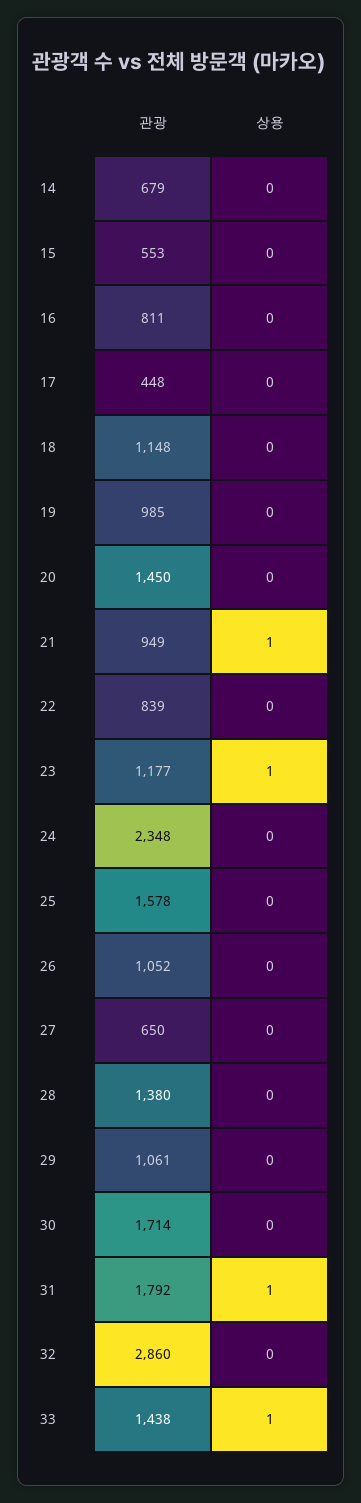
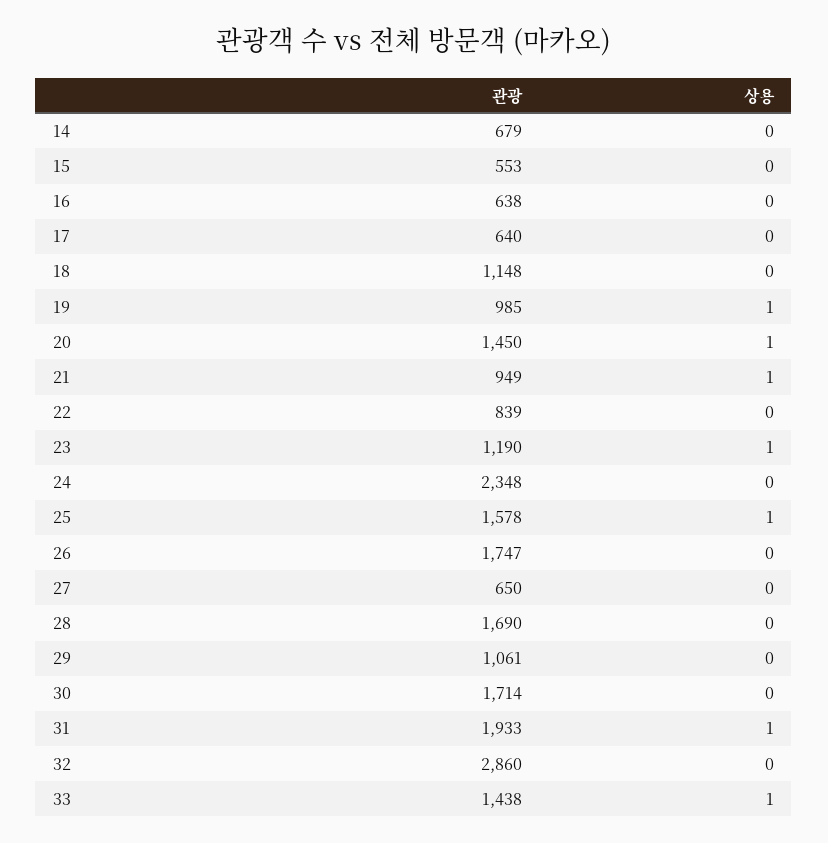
관광, 16: 811 -> 638
관광, 17: 448 -> 640
상용, 19: 0 -> 1
상용, 20: 0 -> 1
관광, 23: 1177 -> 1190
상용, 25: 0 -> 1
관광, 26: 1052 -> 1747
관광, 28: 1380 -> 1690
관광, 31: 1792 -> 1933

